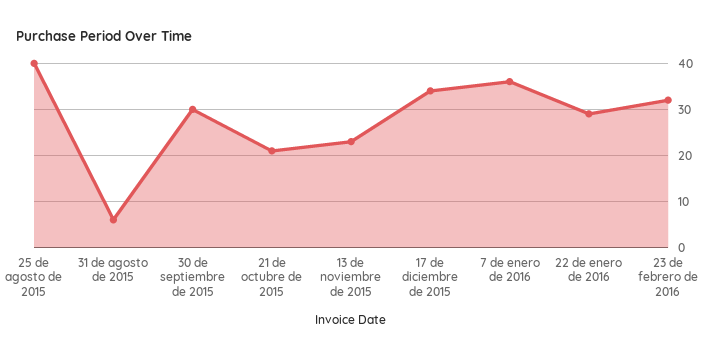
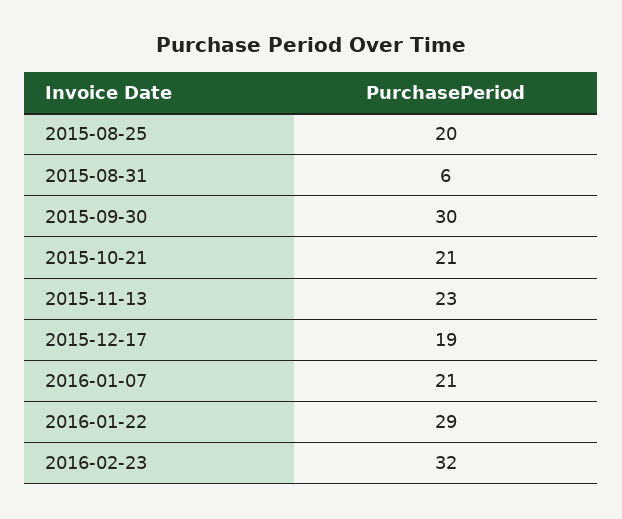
25 de agosto de 2015: 40 -> 20
17 de diciembre de 2015: 35 -> 19
7 de enero de 2016: 35 -> 21

